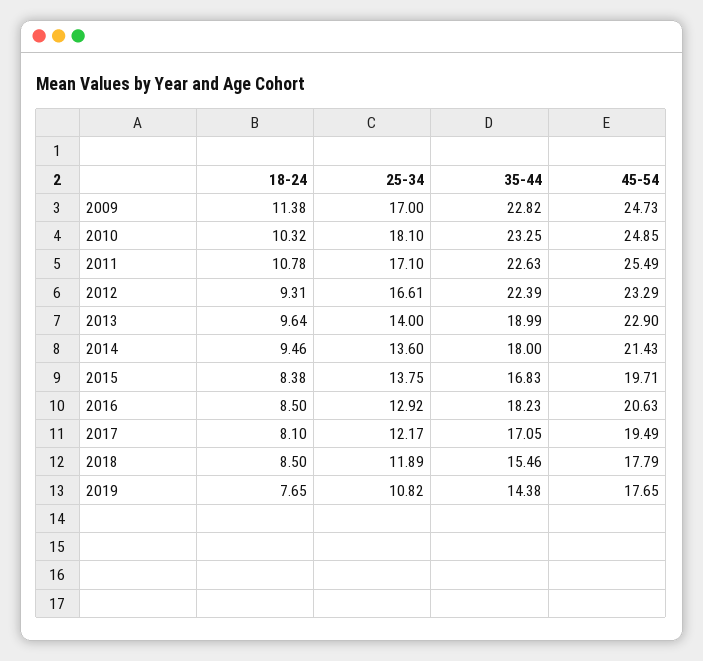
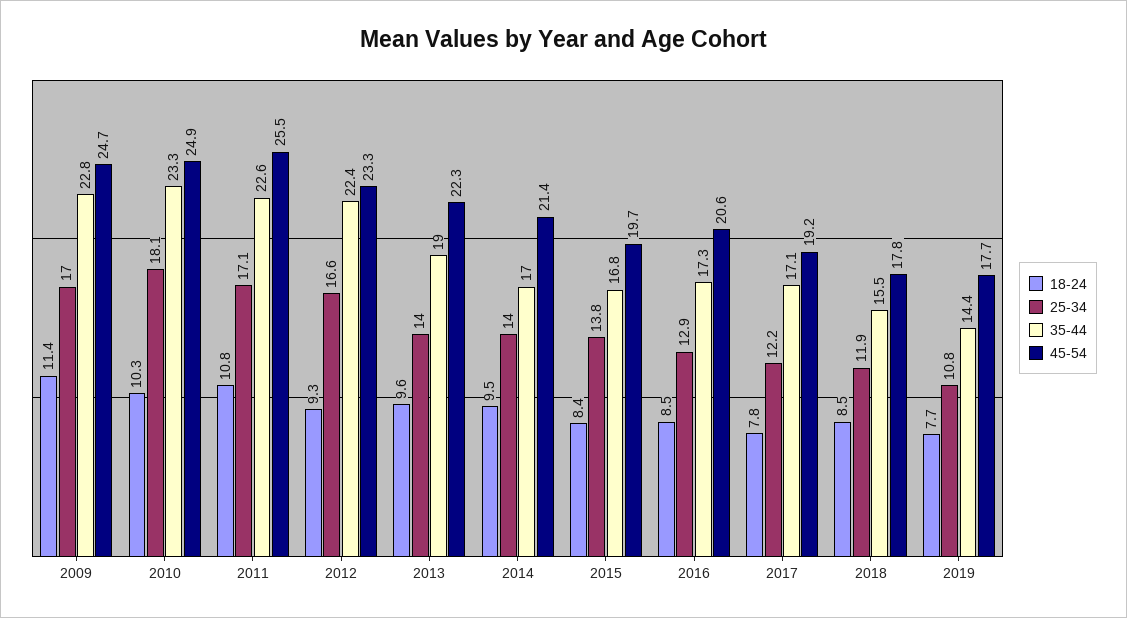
45-54, 2013: 22.9 -> 22.3
25-34, 2014: 13.6 -> 14
35-44, 2014: 18 -> 17
35-44, 2016: 18.23 -> 17.3
18-24, 2017: 8.1 -> 7.8
45-54, 2017: 19.49 -> 19.2

